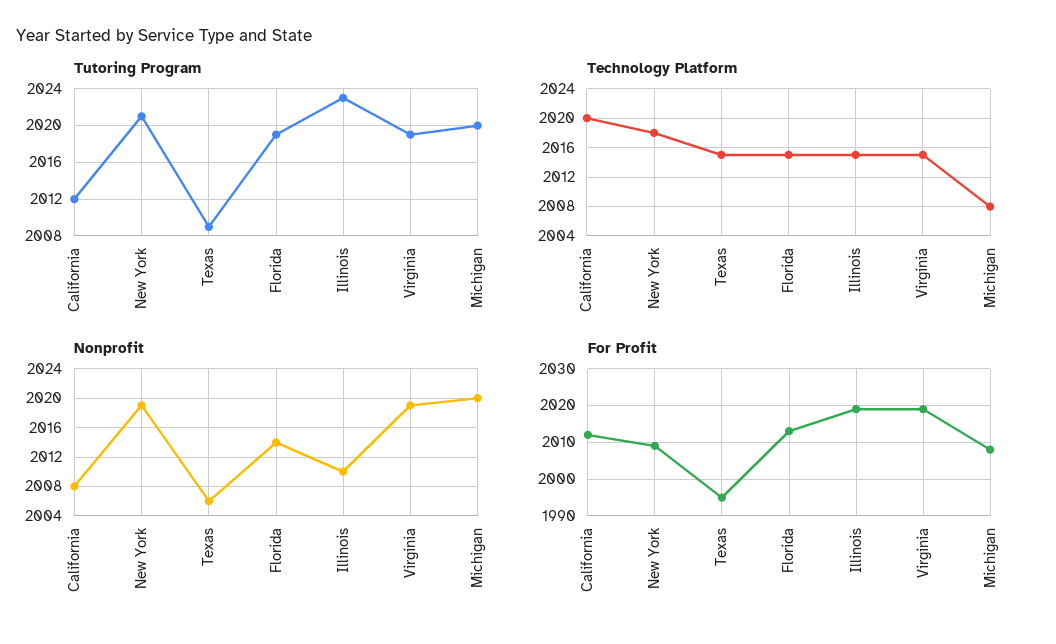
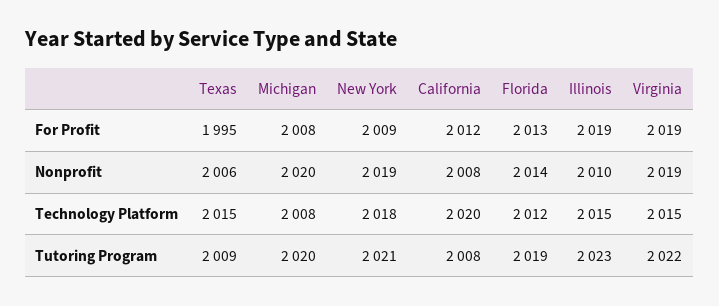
Tutoring Program, California: 2012 -> 2008
Tutoring Program, Virginia: 2019 -> 2022
Technology Platform, Florida: 2015 -> 2012

